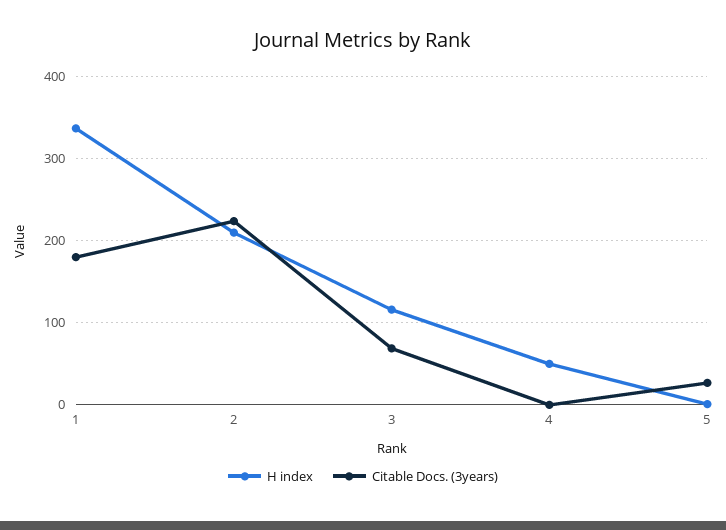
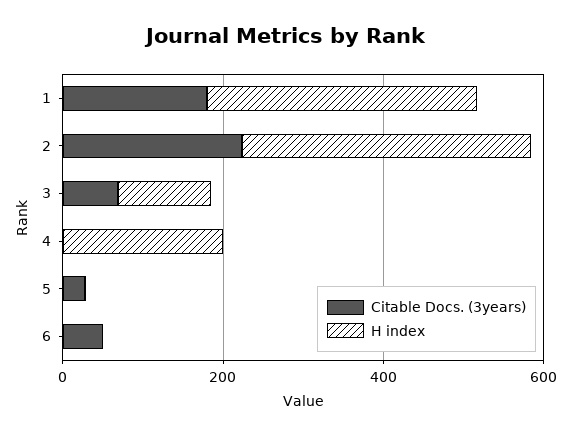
H index, 2: 210 -> 350
H index, 4: 50 -> 200
Citable Docs. (3years), 6: none -> 50
H index, 6: none -> 0

